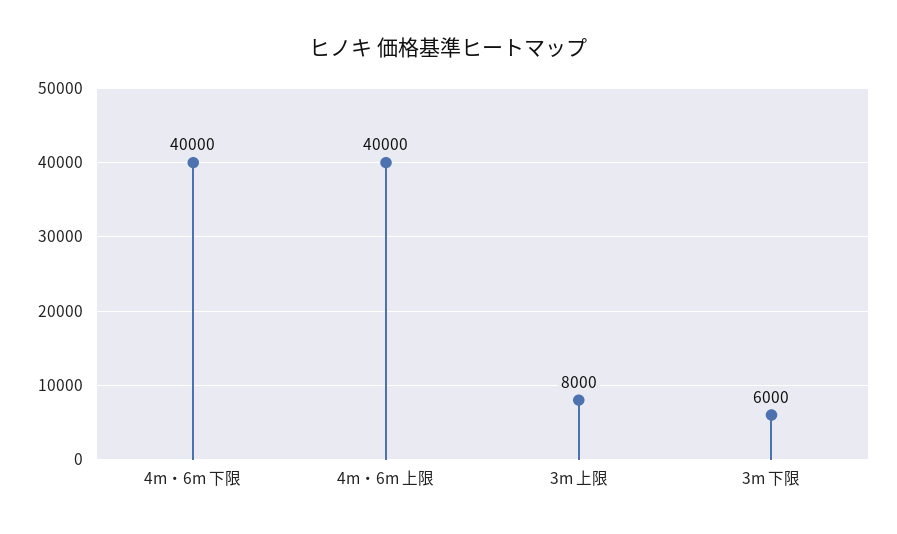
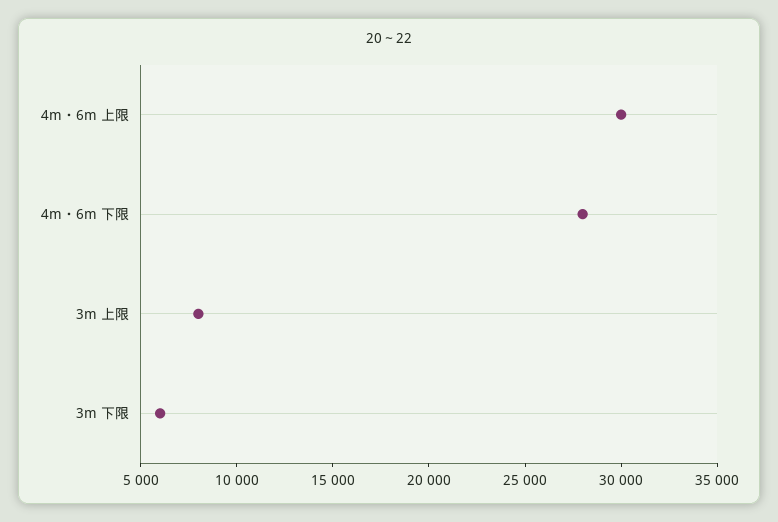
4m・6m 下限: 40000 -> 28000
4m・6m 上限: 40000 -> 30000

